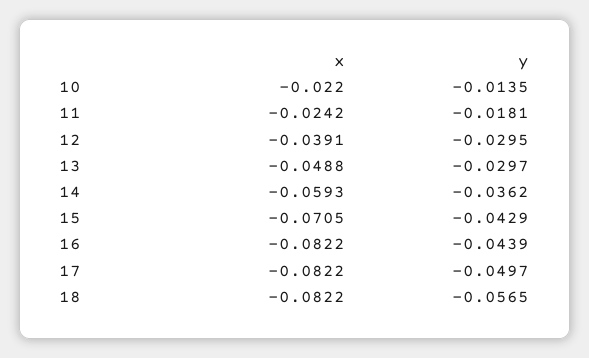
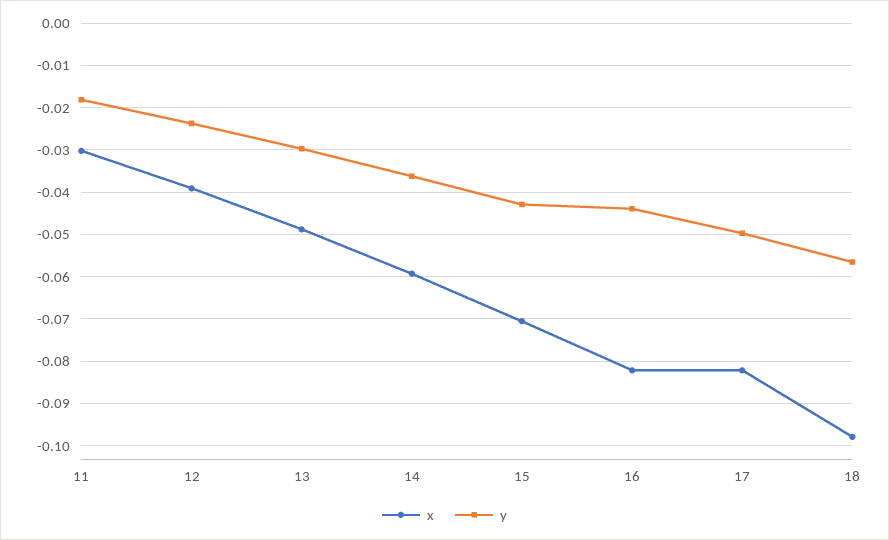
x, 10: -0.022 -> none
y, 10: -0.0135 -> none
x, 11: -0.0242 -> -0.03
y, 12: -0.0295 -> -0.024
x, 18: -0.0822 -> -0.098

